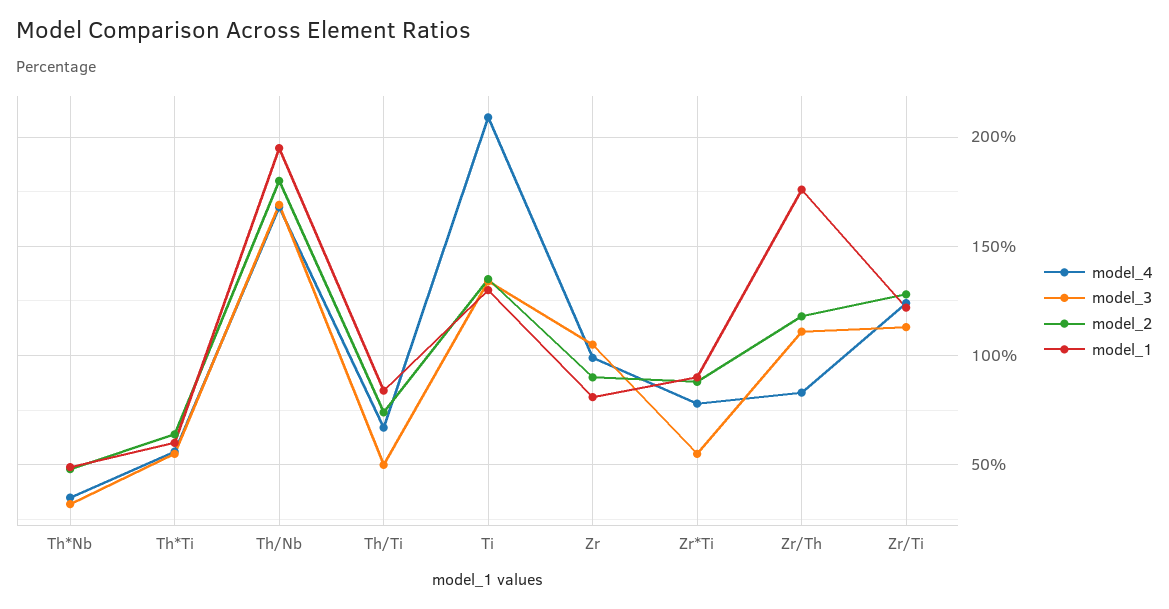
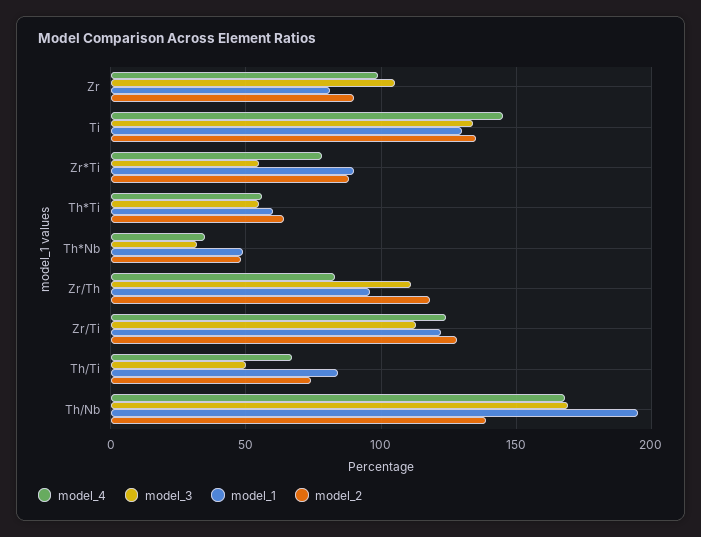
model_2, Th/Nb: 180 -> 140
model_4, Ti: 210 -> 145
model_1, Zr/Th: 175 -> 95

